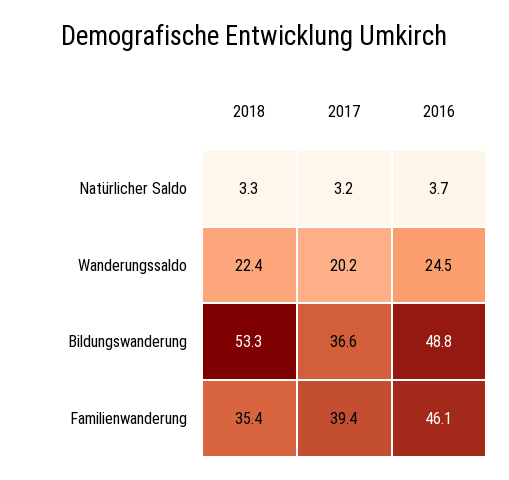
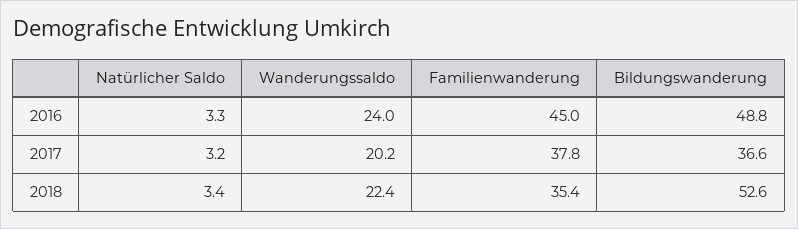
2018, Natürlicher Saldo: 3.3 -> 3.4
2016, Natürlicher Saldo: 3.7 -> 3.3
2016, Wanderungssaldo: 24.5 -> 24
2018, Bildungswanderung: 53.3 -> 52.6
2017, Familienwanderung: 39.4 -> 37.8
2016, Familienwanderung: 46.1 -> 45

